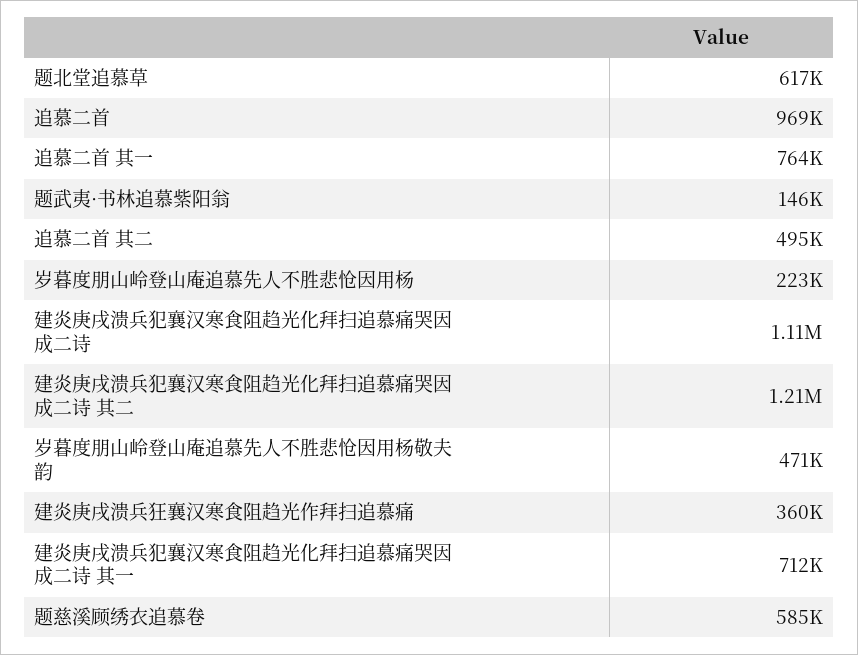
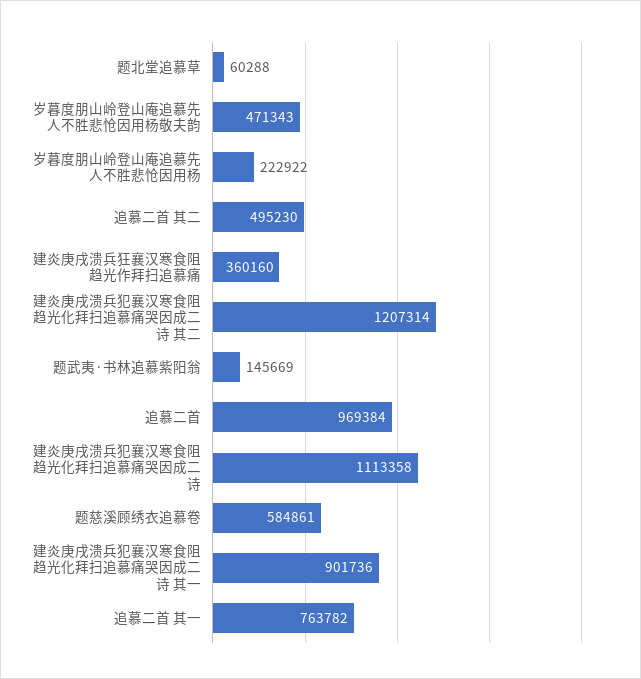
题北堂追慕草: 617000 -> 60288
建炎庚戌溃兵犯襄汉寒食阻趋光化拜扫追慕痛哭因成二诗 其一: 712000 -> 901736

